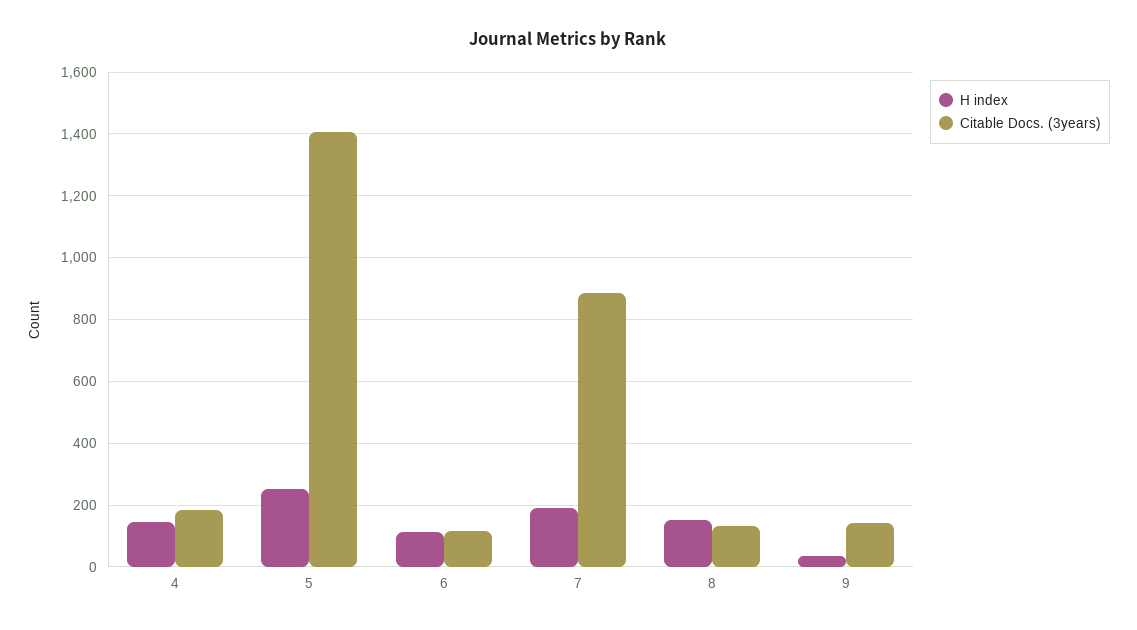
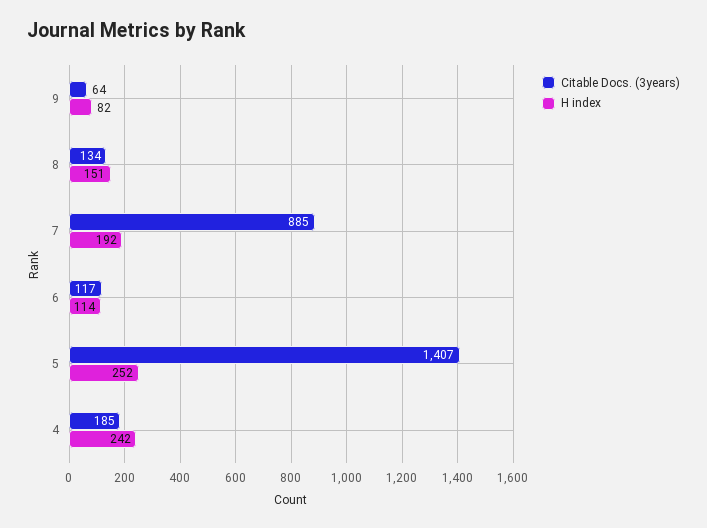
H index, 4: 140 -> 242
H index, 9: 40 -> 82
Citable Docs. (3years), 9: 140 -> 64

